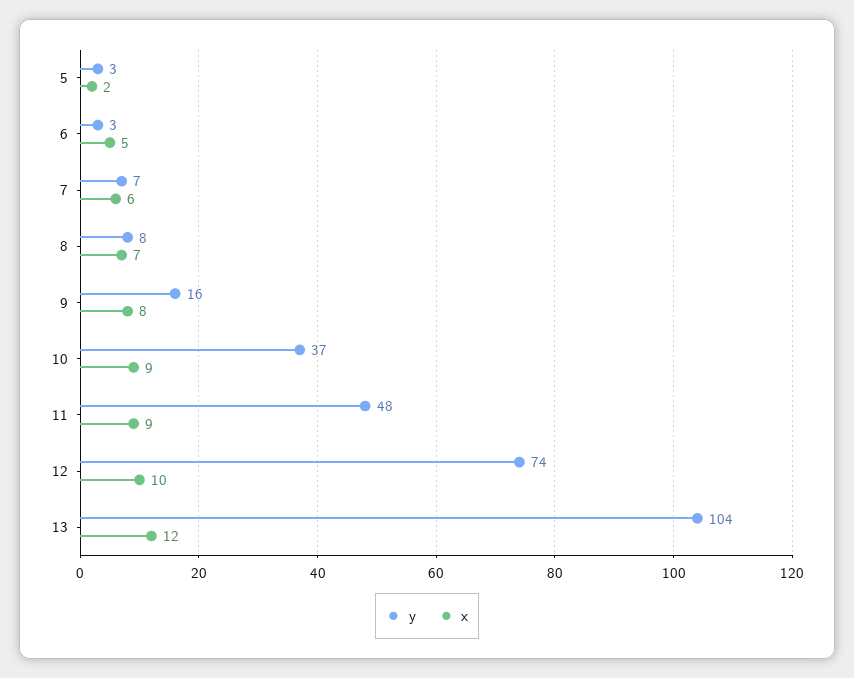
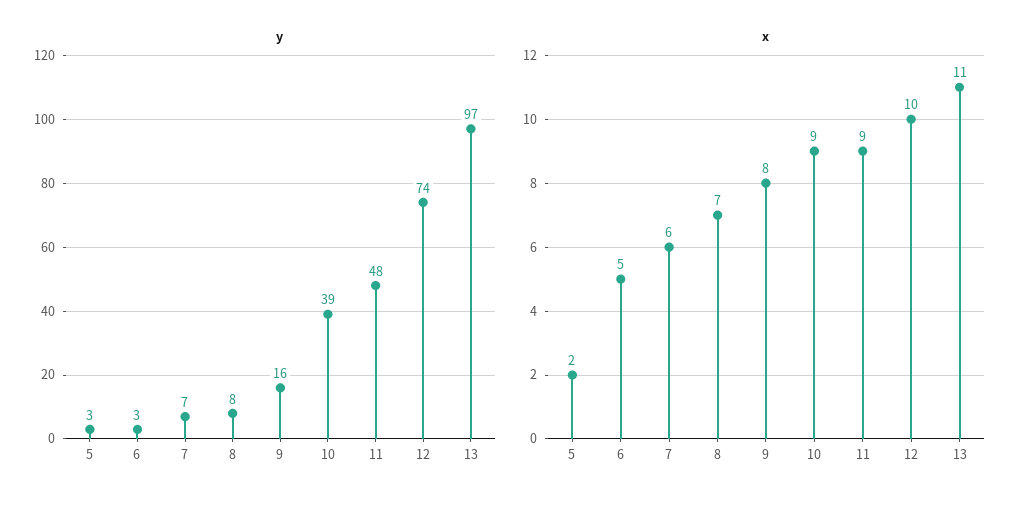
y, 10: 37 -> 39
y, 13: 104 -> 97
x, 13: 12 -> 11

